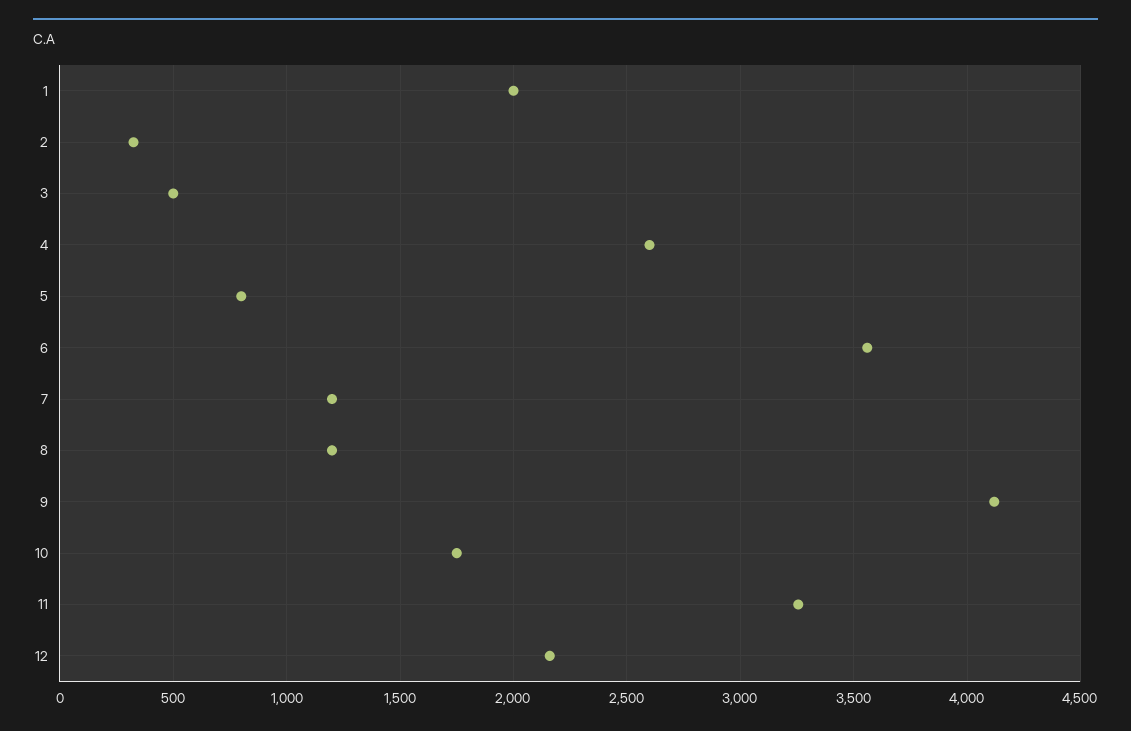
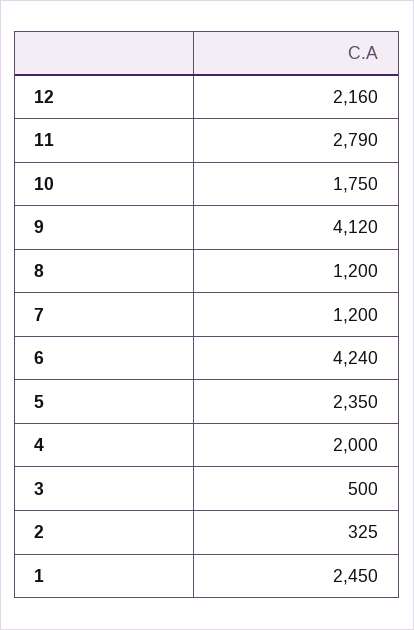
1: 2000 -> 2450
4: 2600 -> 2000
5: 800 -> 2350
6: 3550 -> 4240
11: 3250 -> 2790

